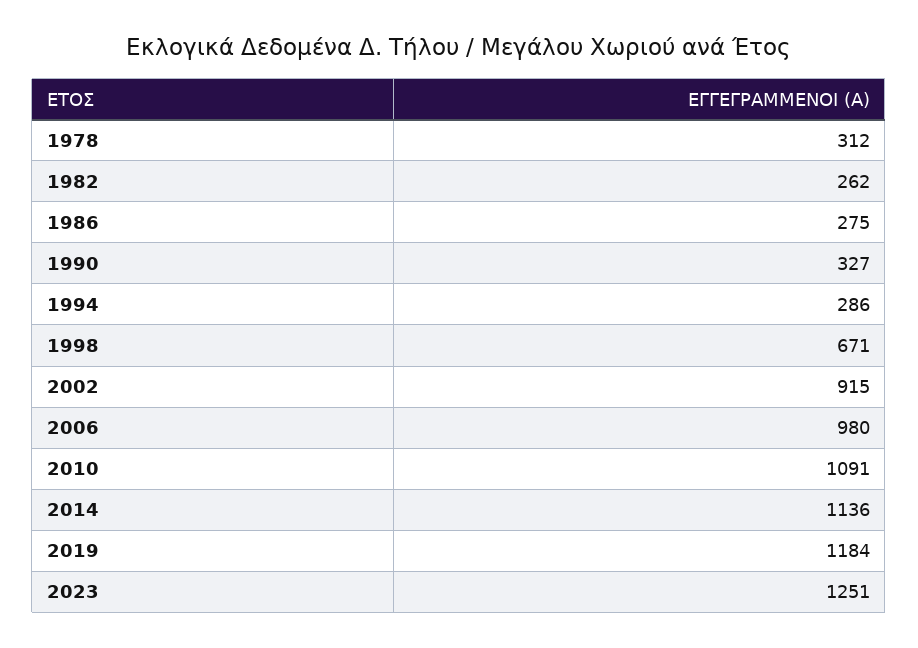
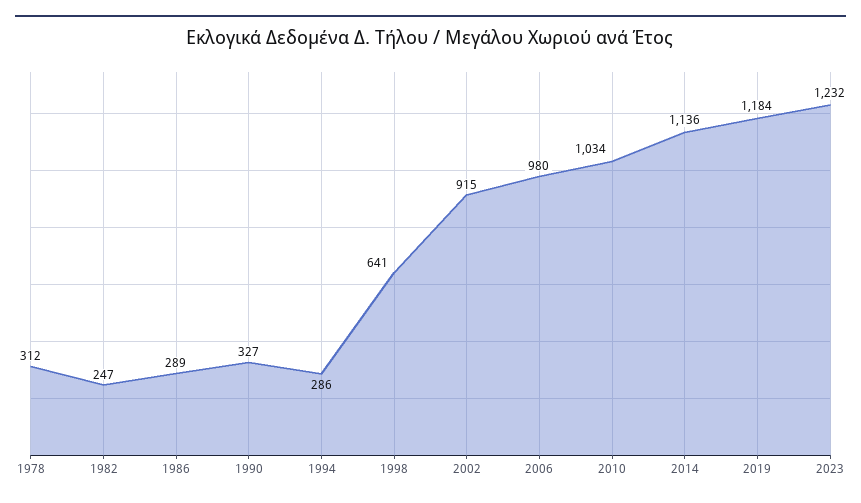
1982: 262 -> 247
1986: 275 -> 289
1998: 671 -> 641
2010: 1091 -> 1034
2023: 1251 -> 1232

